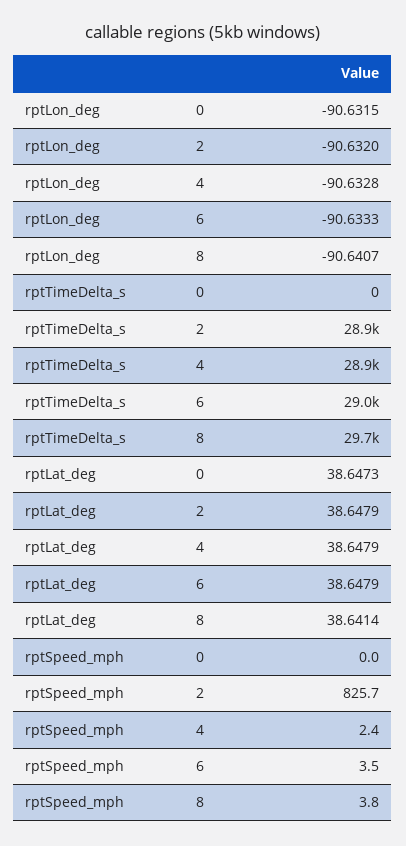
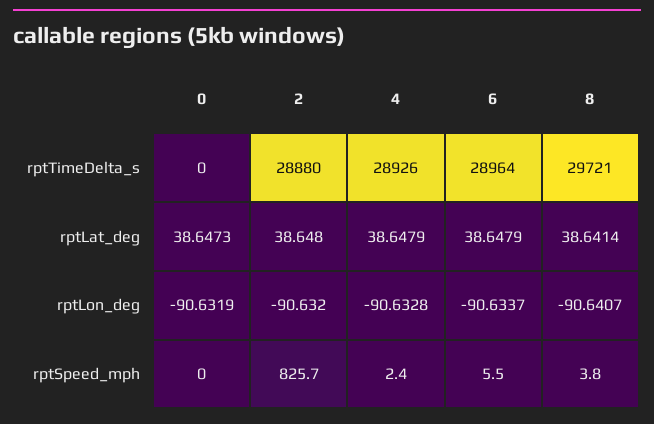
rptLon_deg, 0: -90.6315 -> -90.6319
rptLon_deg, 6: -90.6333 -> -90.6337
rptLat_deg, 2: 38.6479 -> 38.648
rptSpeed_mph, 6: 3.5 -> 5.5

